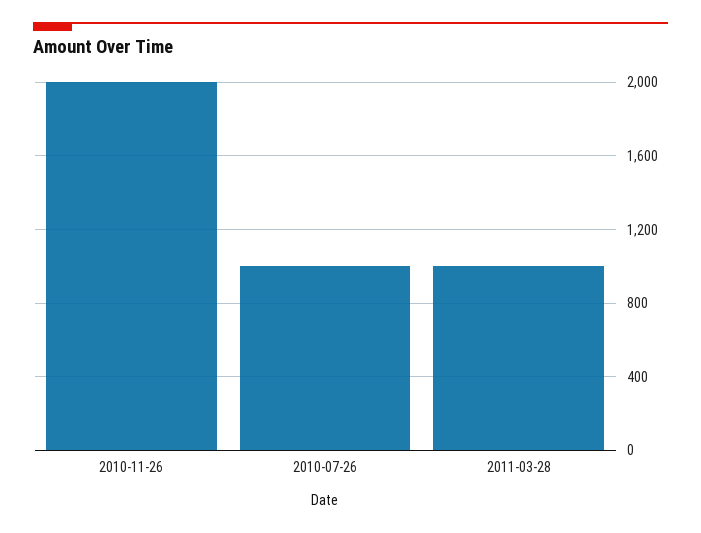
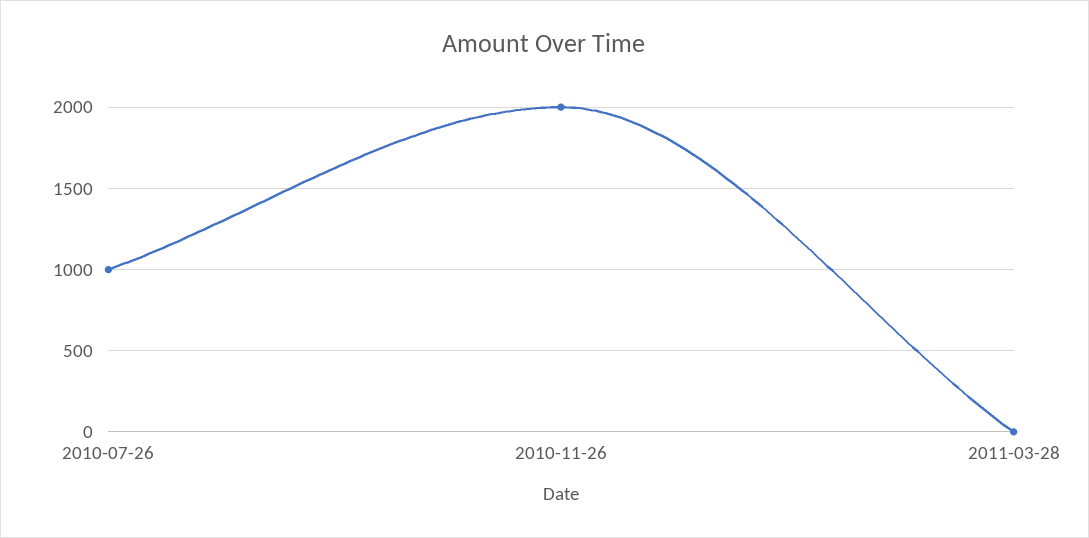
2011-03-28: 1000 -> 0

